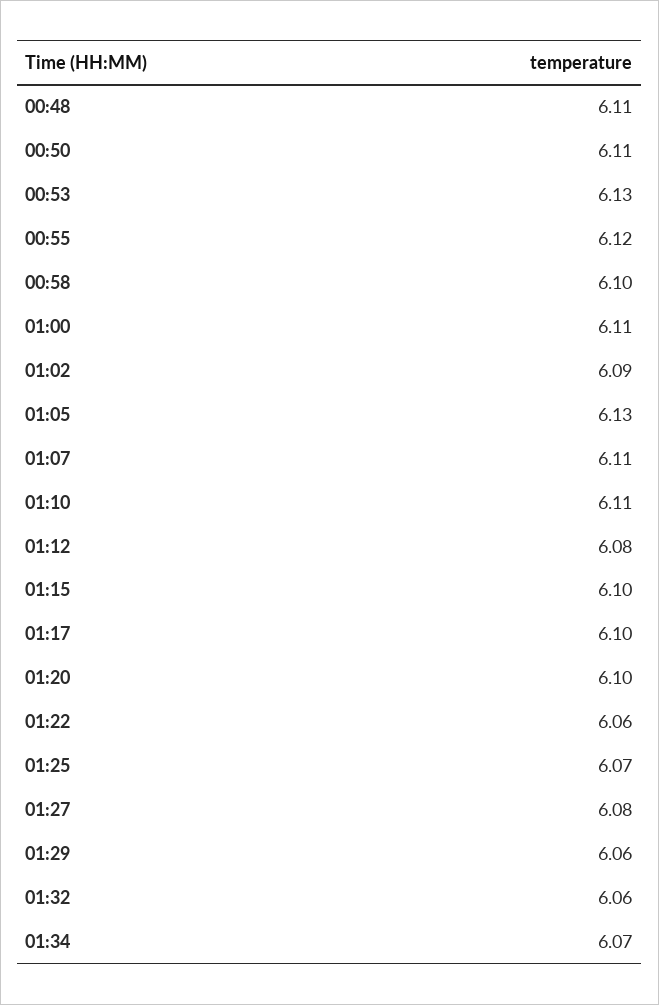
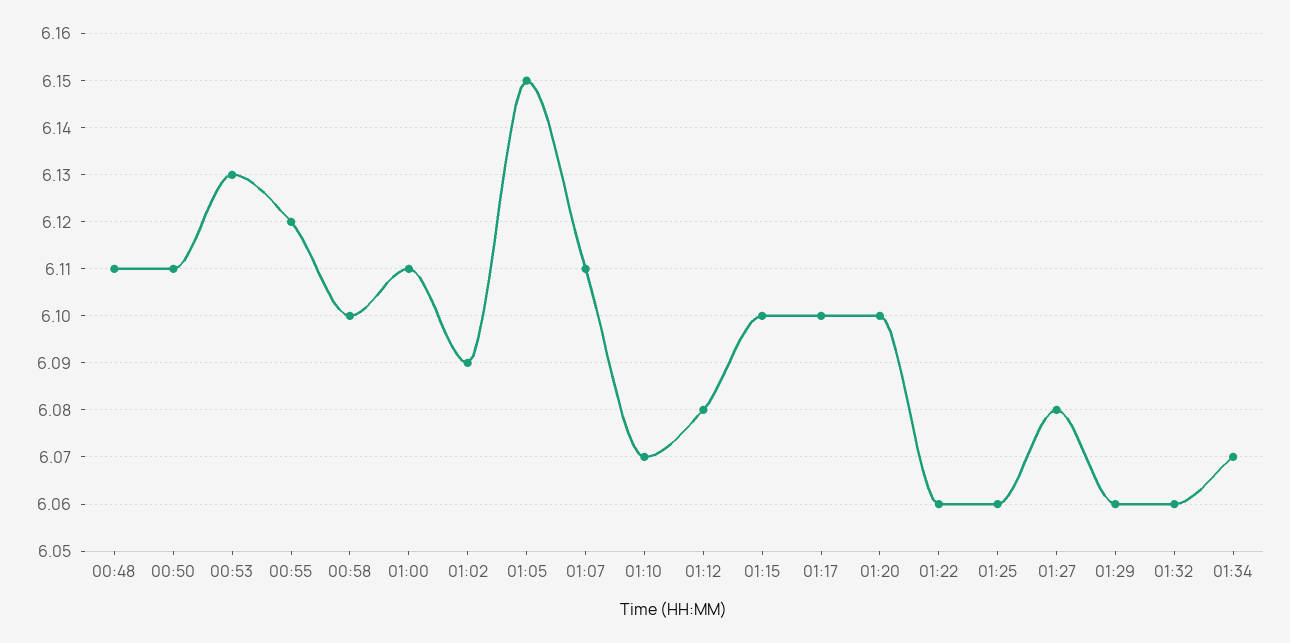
01:05: 6.13 -> 6.15
01:10: 6.11 -> 6.07
01:25: 6.07 -> 6.06

